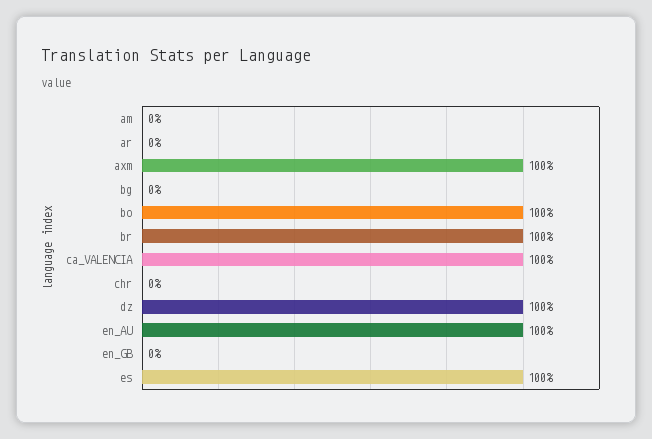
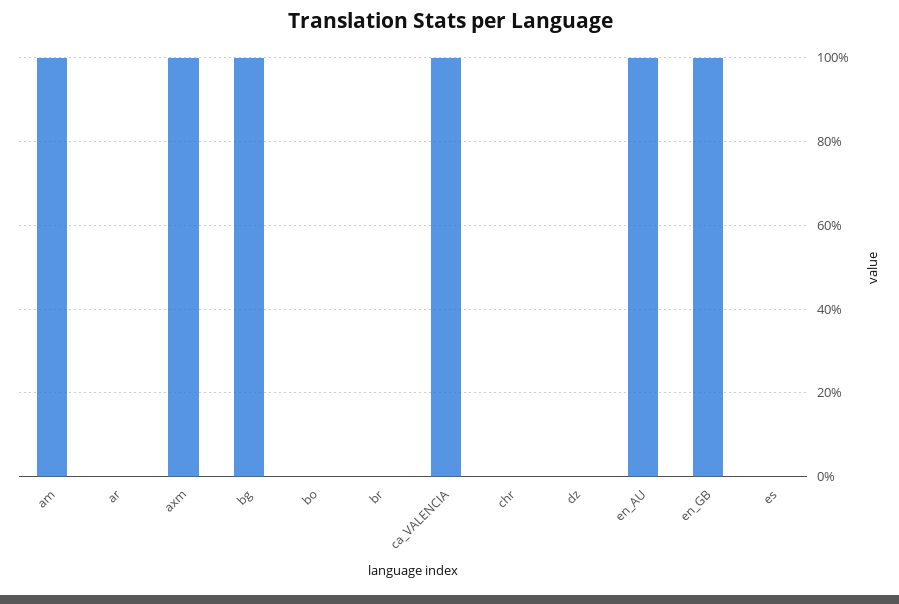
am: 0 -> 100
bg: 0 -> 100
bo: 100 -> 0
br: 100 -> 0
dz: 100 -> 0
en_GB: 0 -> 100
es: 100 -> 0

